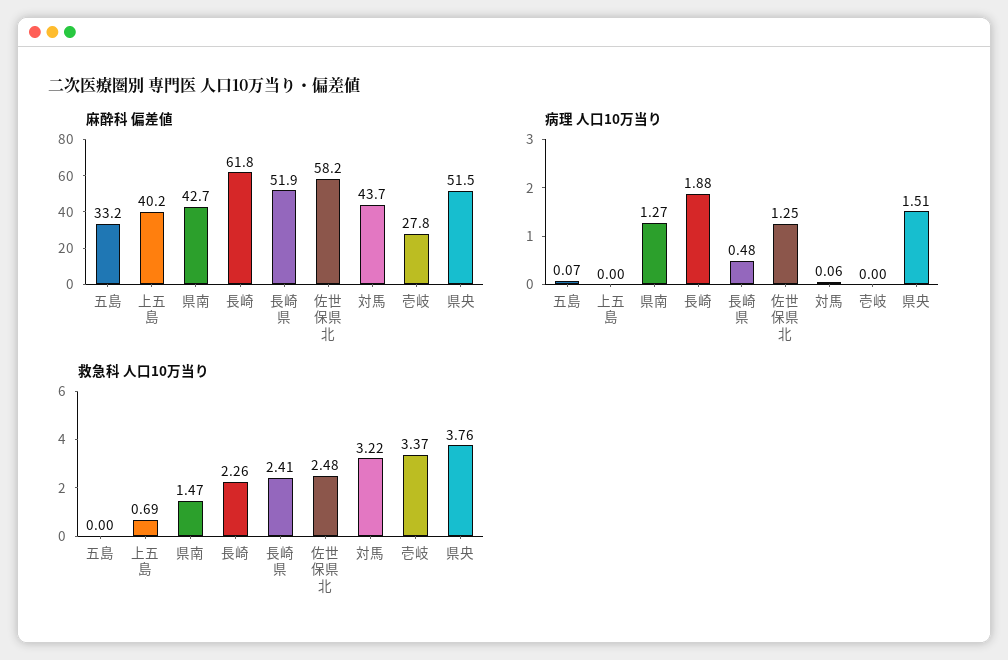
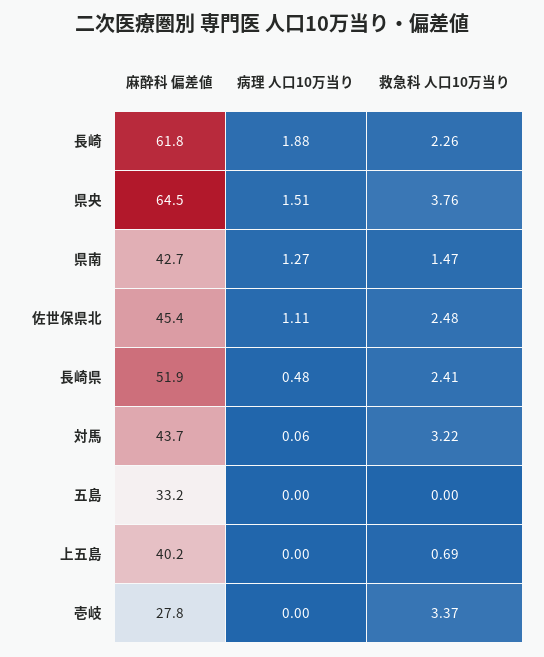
麻酔科 偏差値, 佐世保県北: 58.2 -> 45.4
麻酔科 偏差値, 県央: 51.5 -> 64.5
病理 人口10万当り, 五島: 0.07 -> 0
病理 人口10万当り, 佐世保県北: 1.25 -> 1.11

